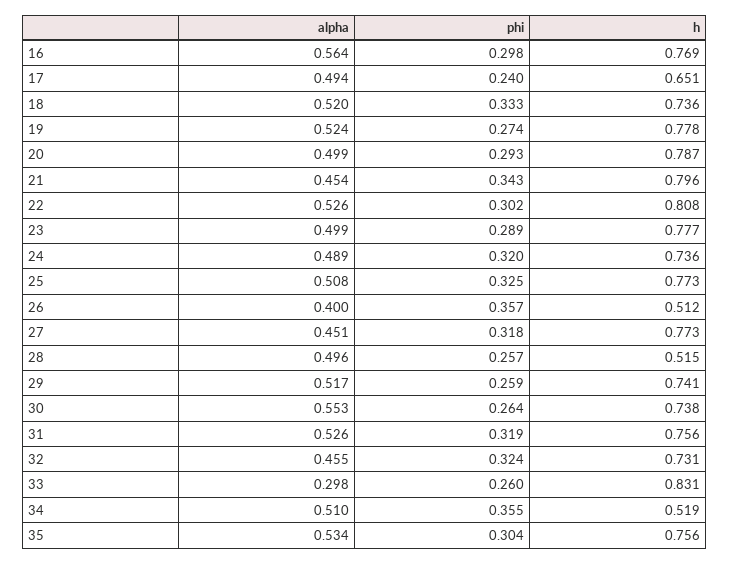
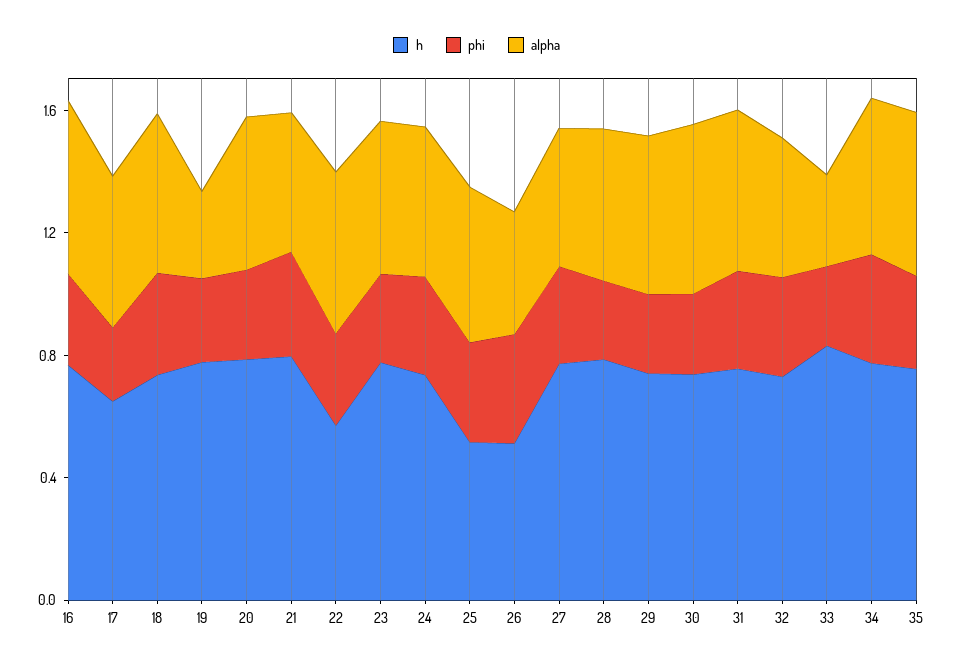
alpha, 19: 0.524 -> 0.3
h, 22: 0.808 -> 0.6
h, 25: 0.773 -> 0.5
h, 28: 0.515 -> 0.8
h, 34: 0.519 -> 0.8

